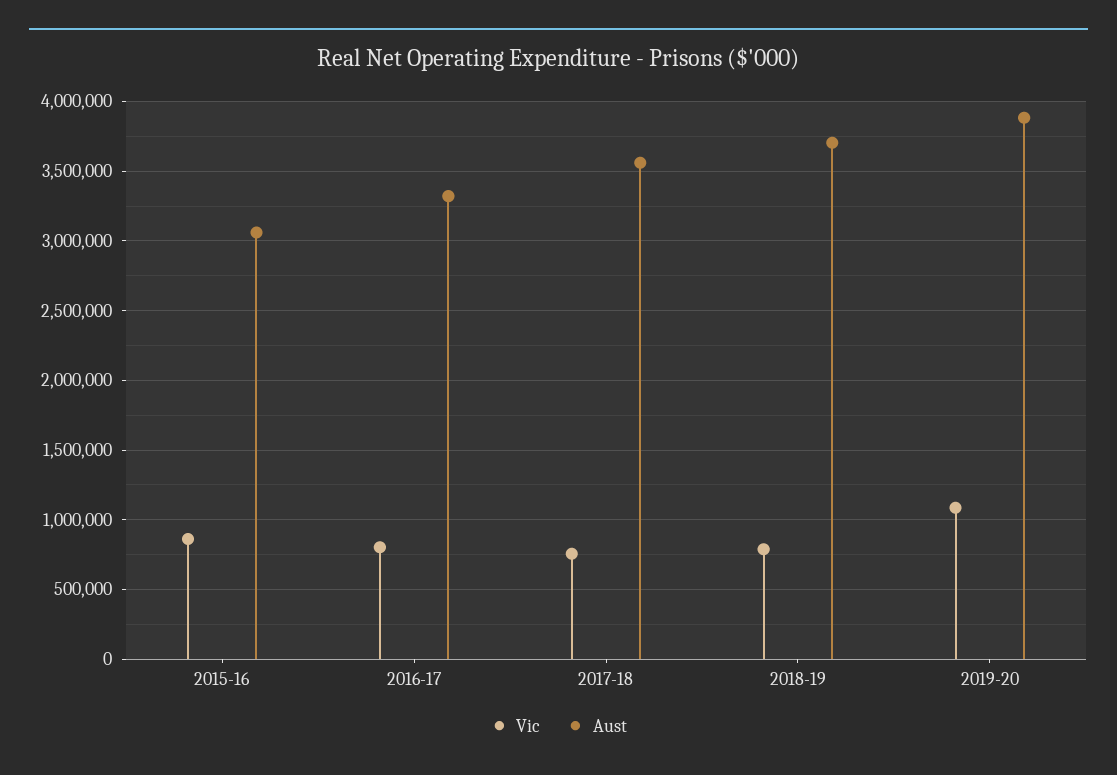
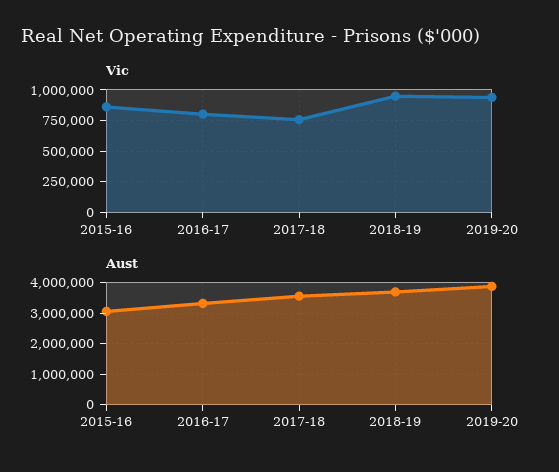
Vic, 2018-19: 800000 -> 950000
Vic, 2019-20: 1100000 -> 950000

